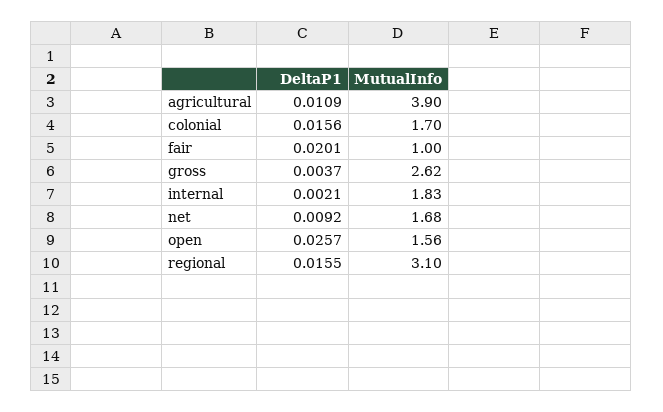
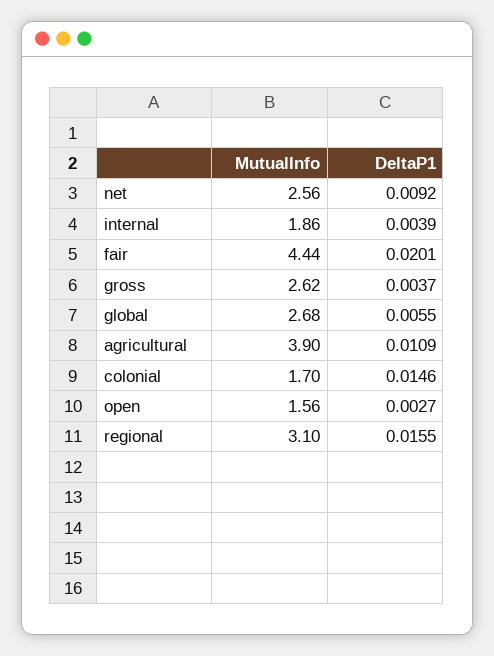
DeltaP1, colonial: 0.0156 -> 0.0146
MutualInfo, fair: 1 -> 4.44
DeltaP1, internal: 0.0021 -> 0.0039
MutualInfo, internal: 1.83 -> 1.86
MutualInfo, net: 1.68 -> 2.56
DeltaP1, open: 0.0257 -> 0.0027
MutualInfo, global: none -> 2.68
DeltaP1, global: none -> 0.0055

